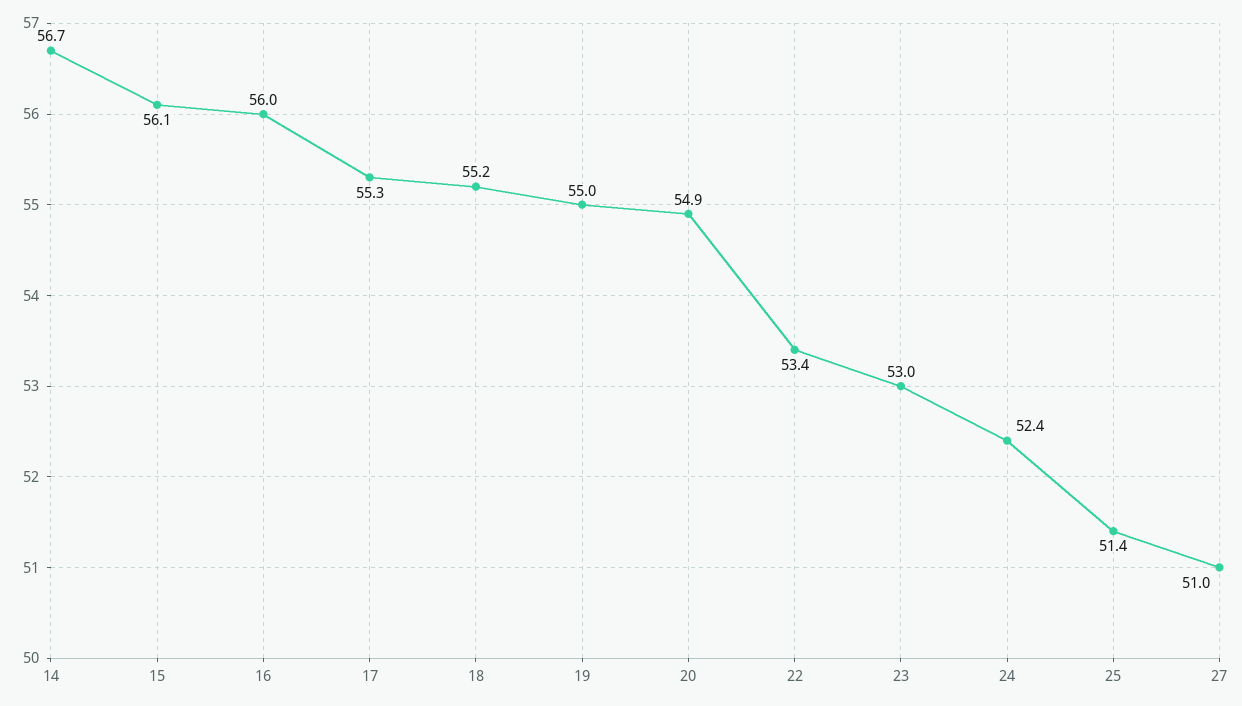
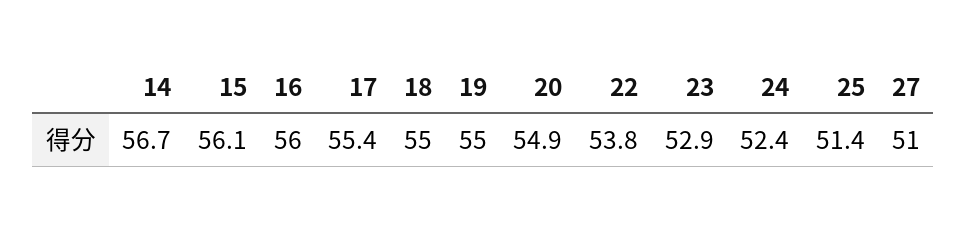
17: 55.3 -> 55.4
18: 55.2 -> 55
22: 53.4 -> 53.8
23: 53 -> 52.9

